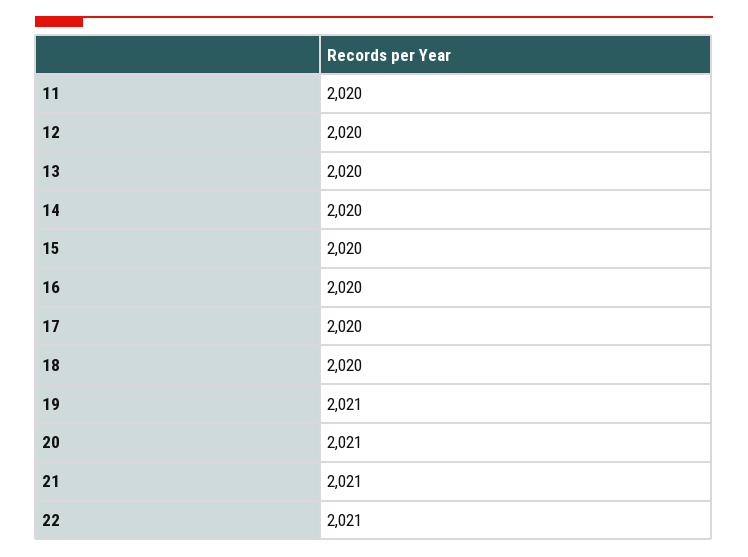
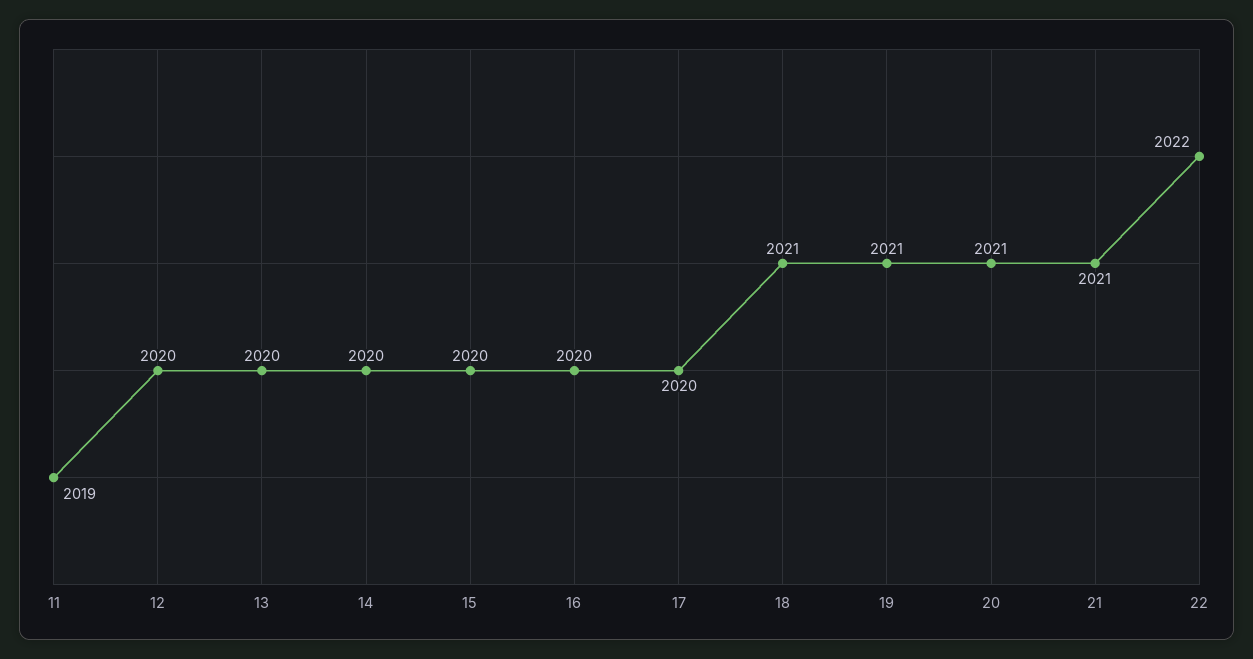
11: 2020 -> 2019
18: 2020 -> 2021
22: 2021 -> 2022

